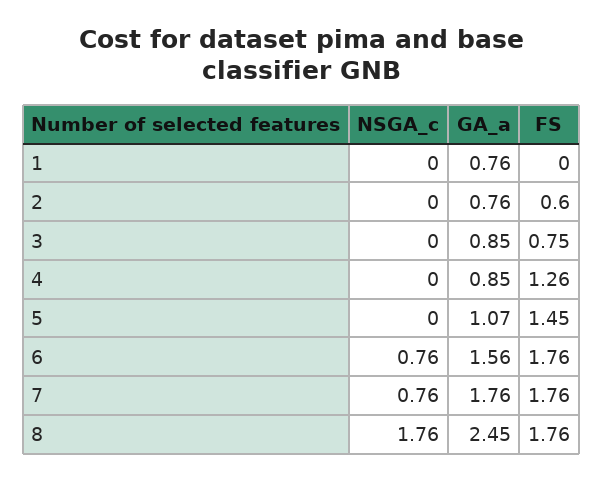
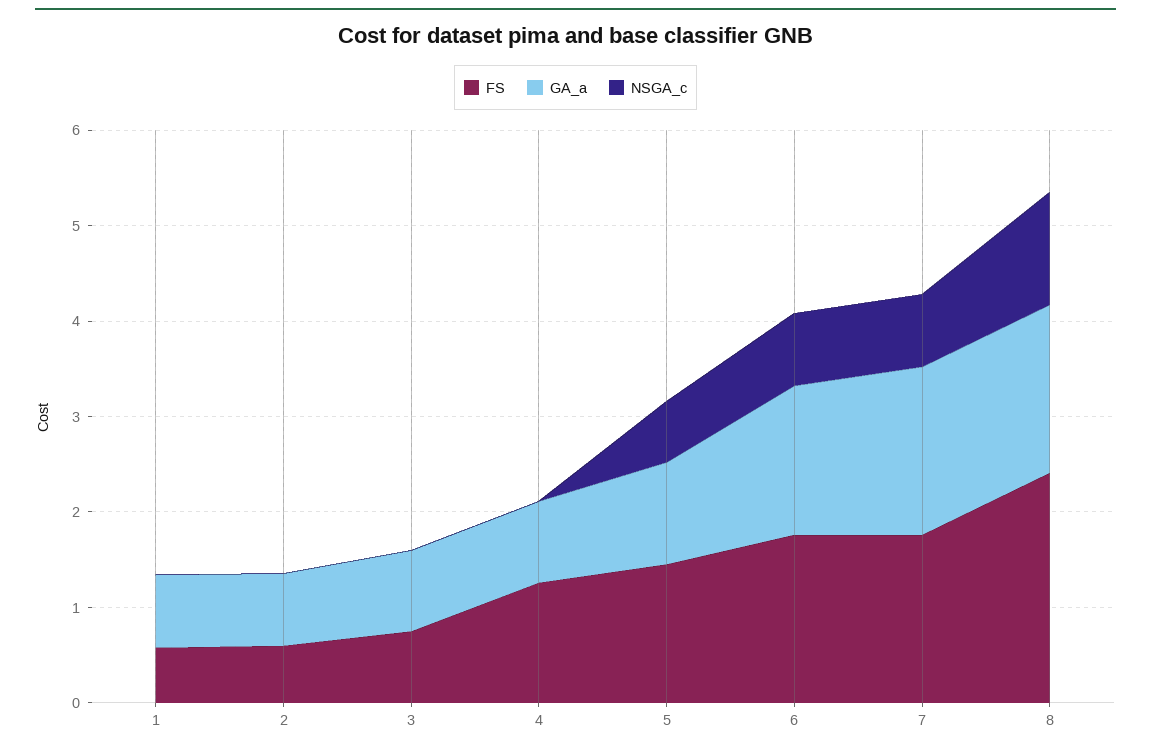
FS, 1: 0 -> 0.6
NSGA_c, 5: 0 -> 0.6
NSGA_c, 8: 1.76 -> 1.2
GA_a, 8: 2.45 -> 1.8
FS, 8: 1.76 -> 2.4

